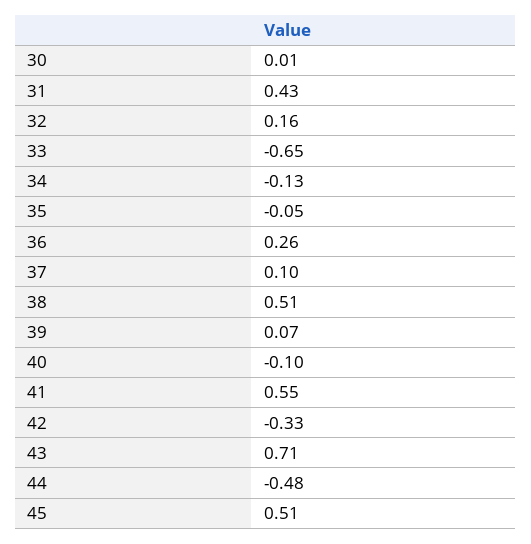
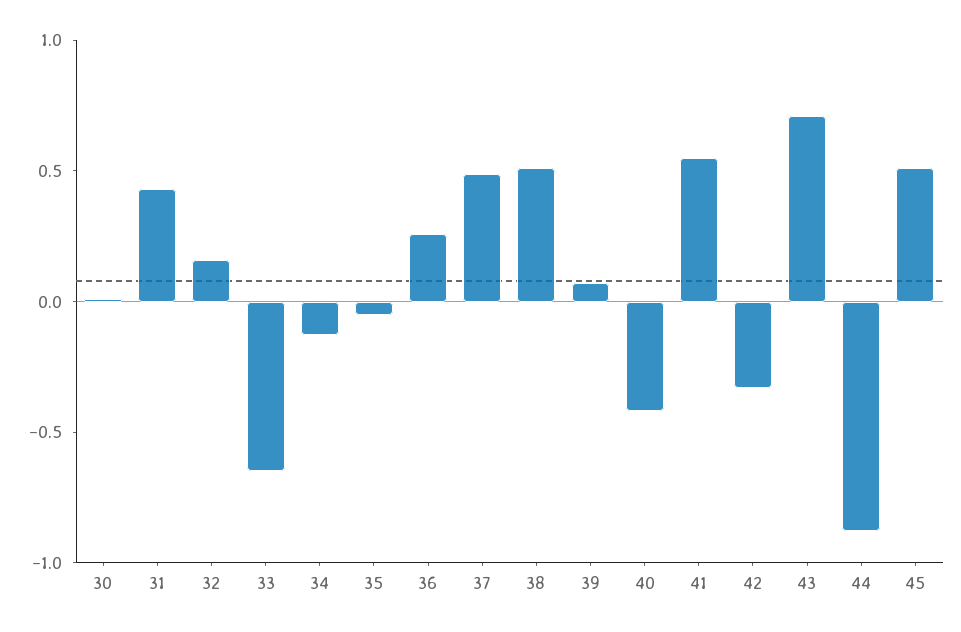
37: 0.1 -> 0.5
40: -0.1 -> -0.4
44: -0.48 -> -0.9

